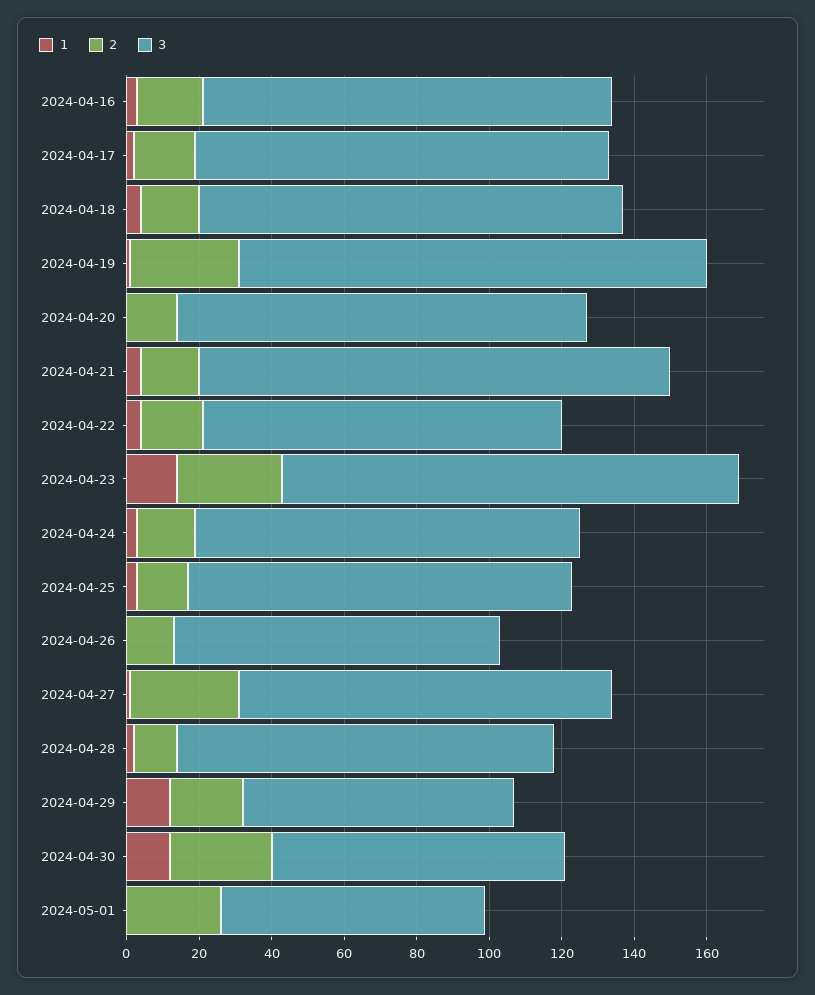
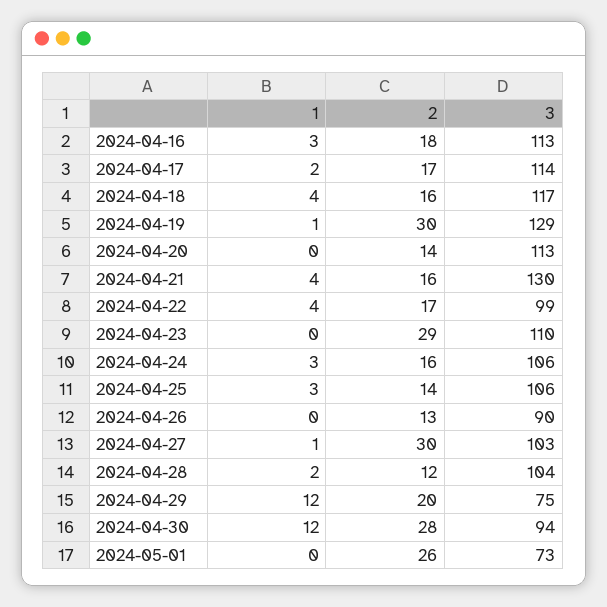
1, 2024-04-23: 15 -> 0
3, 2024-04-23: 125 -> 110
3, 2024-04-30: 80 -> 94

